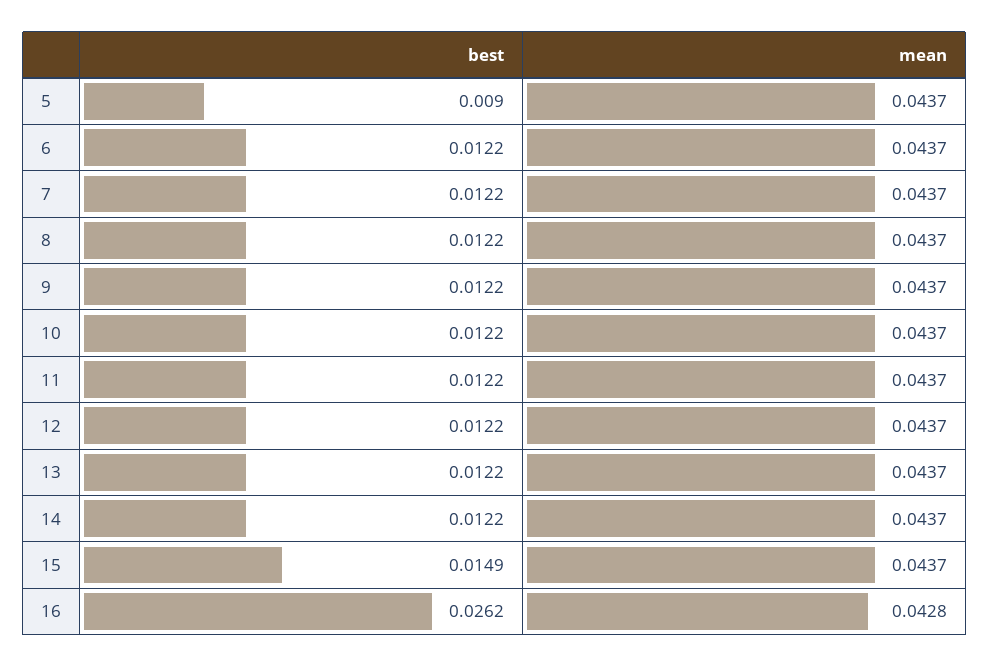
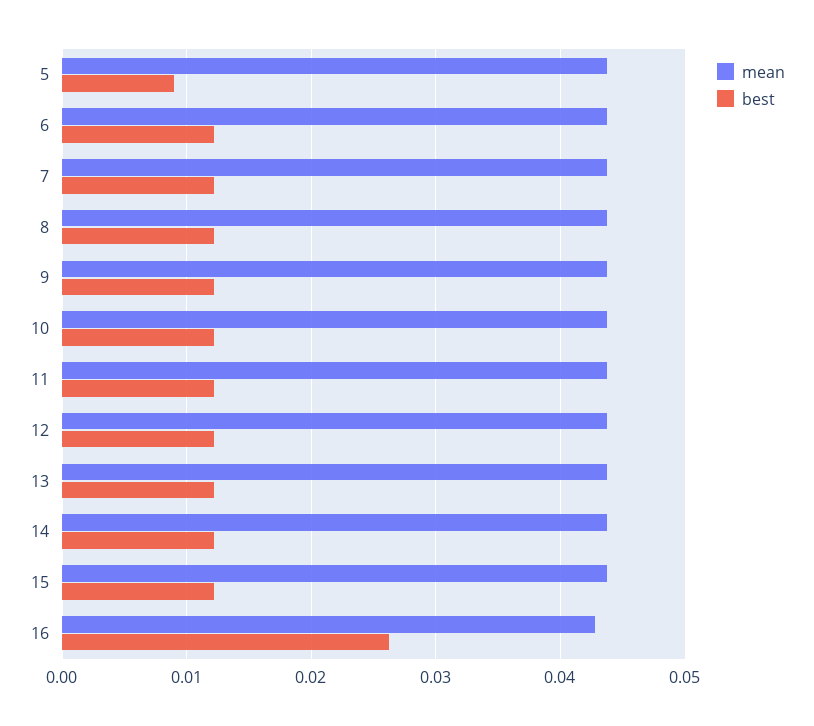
best, 15: 0.0149 -> 0.012

